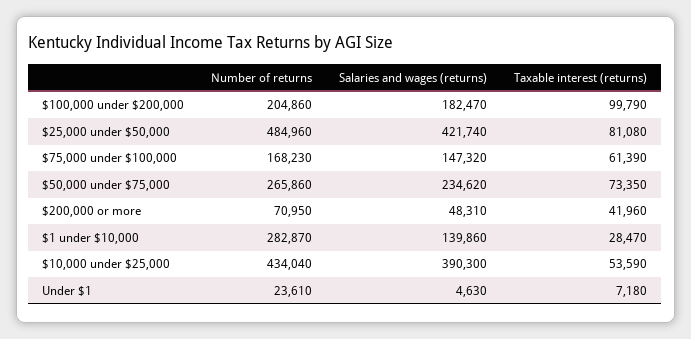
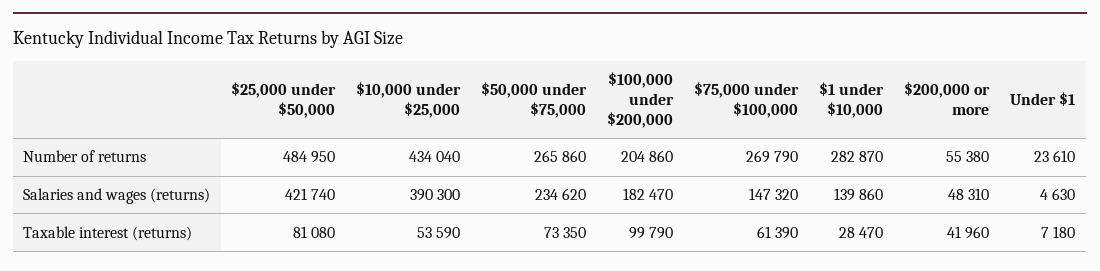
Number of returns, $25,000 under $50,000: 484960 -> 484950
Number of returns, $75,000 under $100,000: 168230 -> 269790
Number of returns, $200,000 or more: 70950 -> 55380

